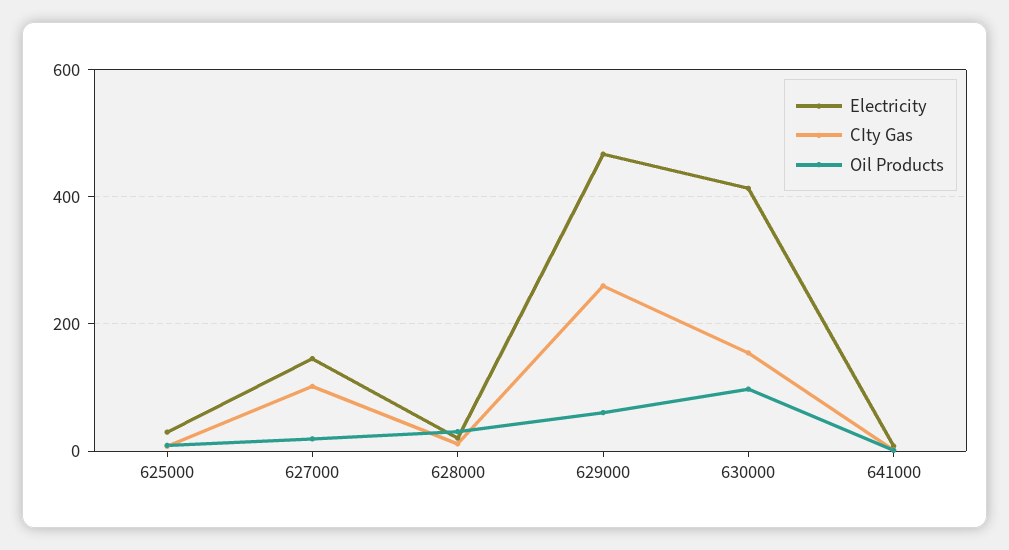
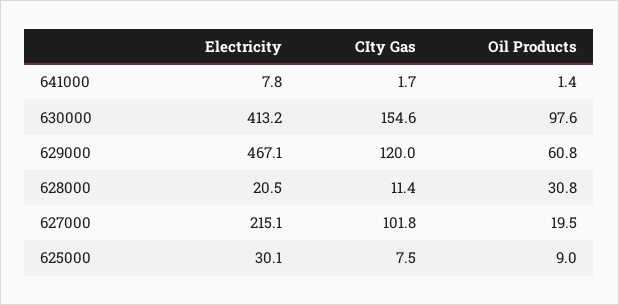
Electricity, 627000: 140 -> 215.1
CIty Gas, 629000: 260 -> 120

